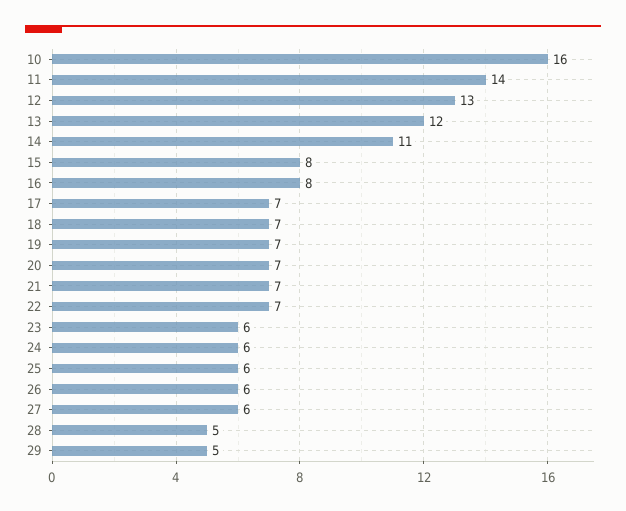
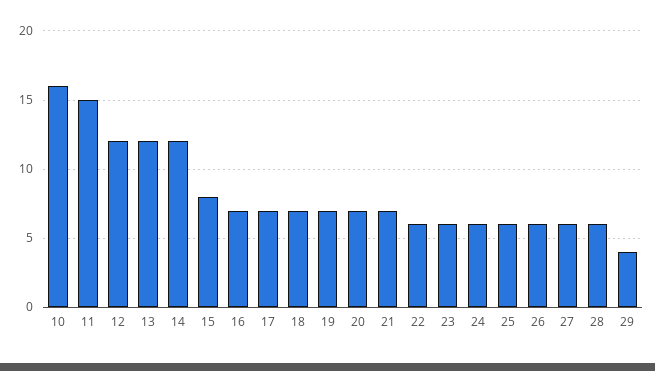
11: 14 -> 15
12: 13 -> 12
14: 11 -> 12
16: 8 -> 7
22: 7 -> 6
28: 5 -> 6
29: 5 -> 4

